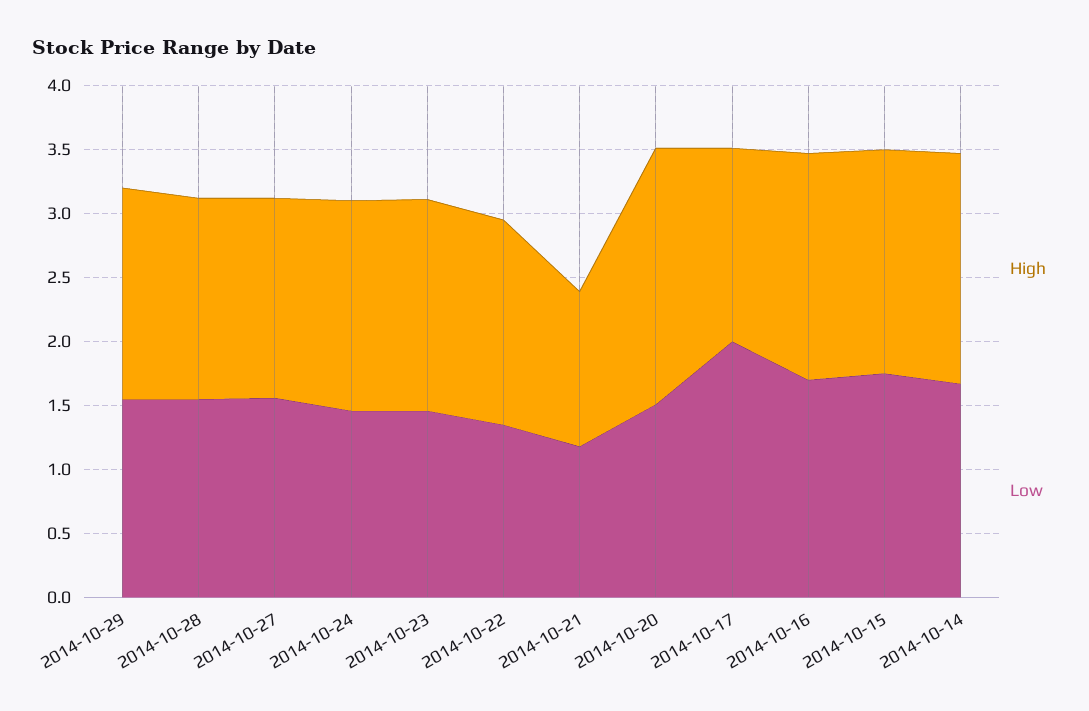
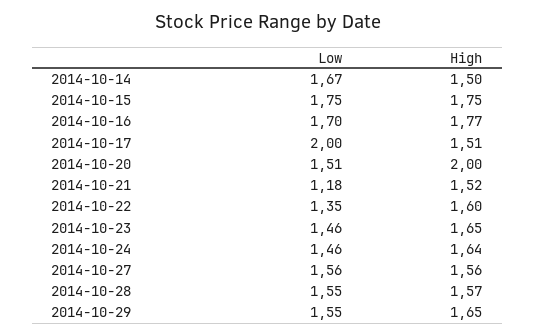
High, 2014-10-21: 1.2 -> 1.52
High, 2014-10-14: 1.8 -> 1.5

